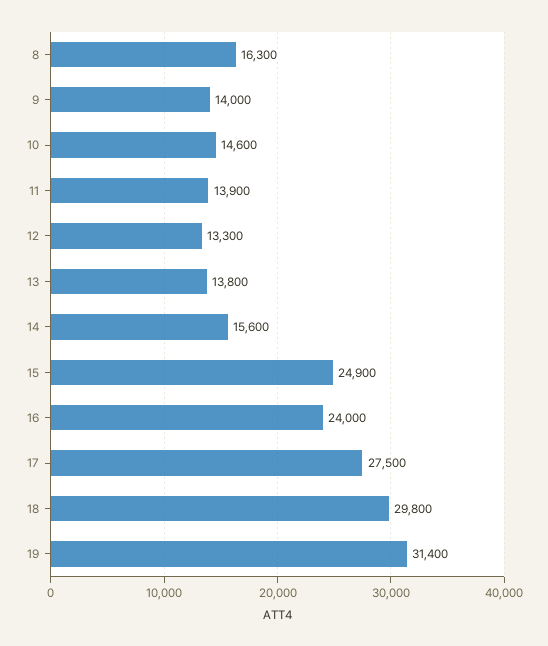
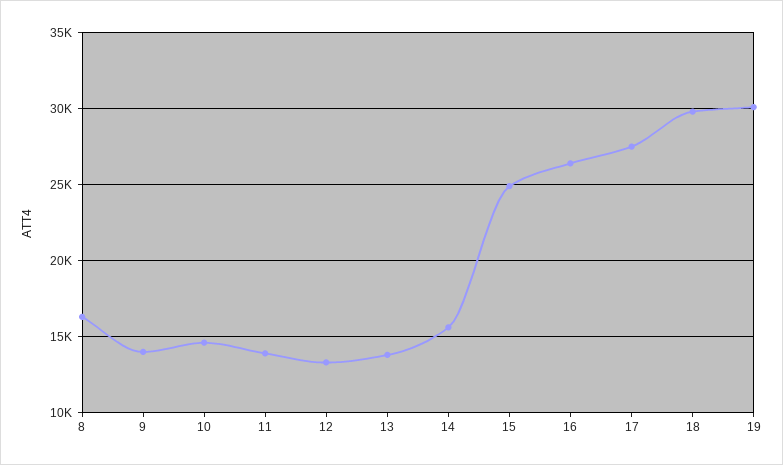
16: 24000 -> 26500
19: 31400 -> 30000

